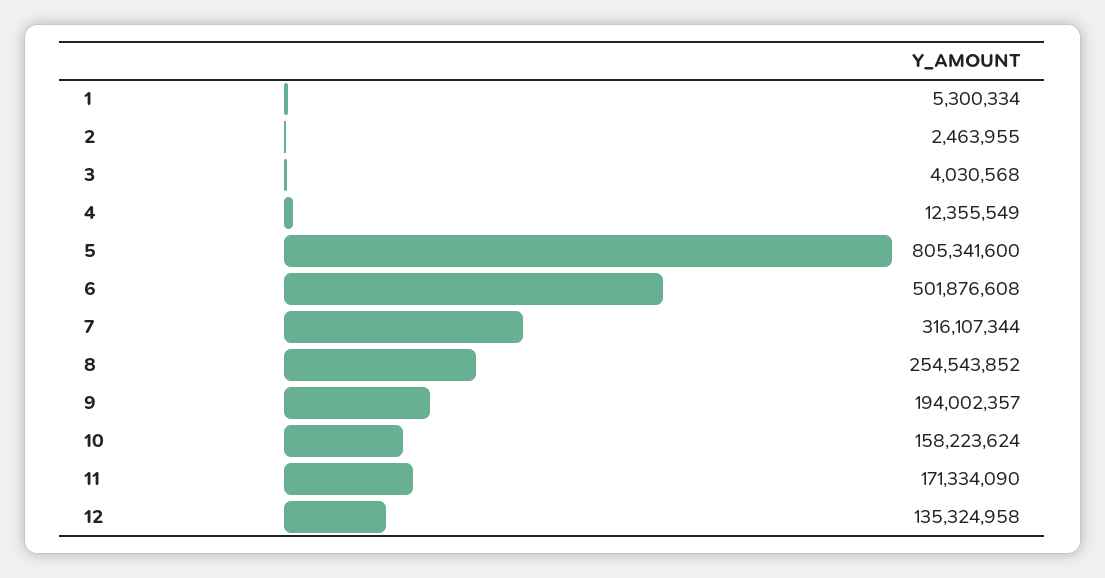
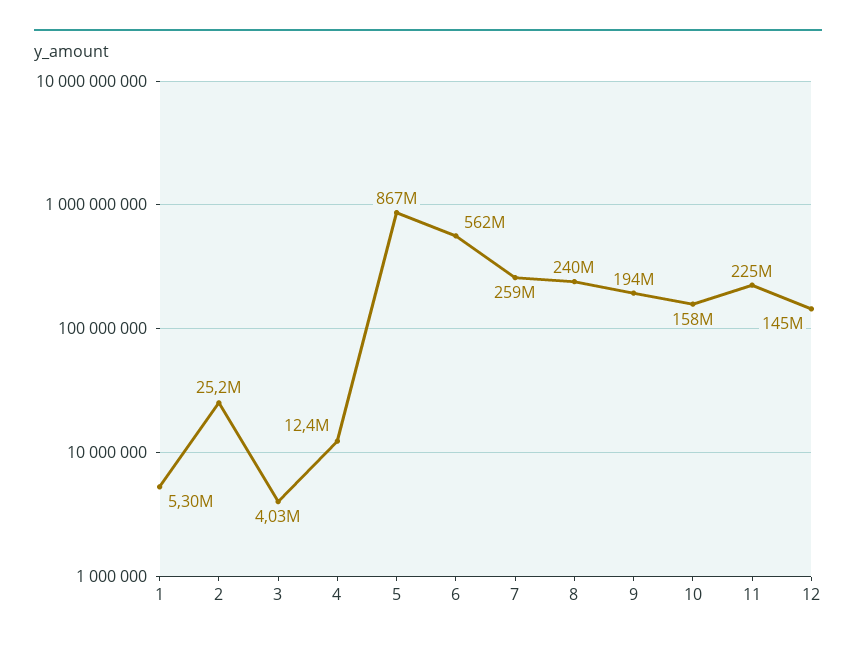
2: 2463955 -> 25200000
5: 805341600 -> 867000000
6: 501876608 -> 562000000
7: 316107344 -> 259000000
8: 254543852 -> 240000000
11: 171334090 -> 225000000
12: 135324958 -> 145000000

